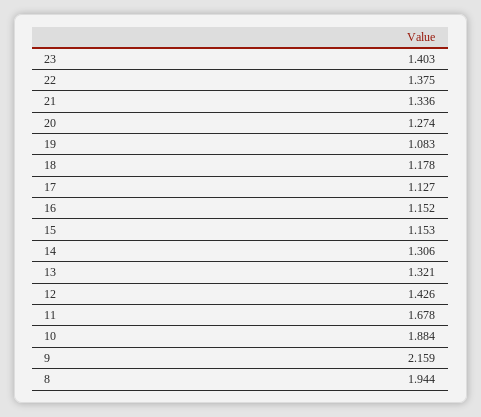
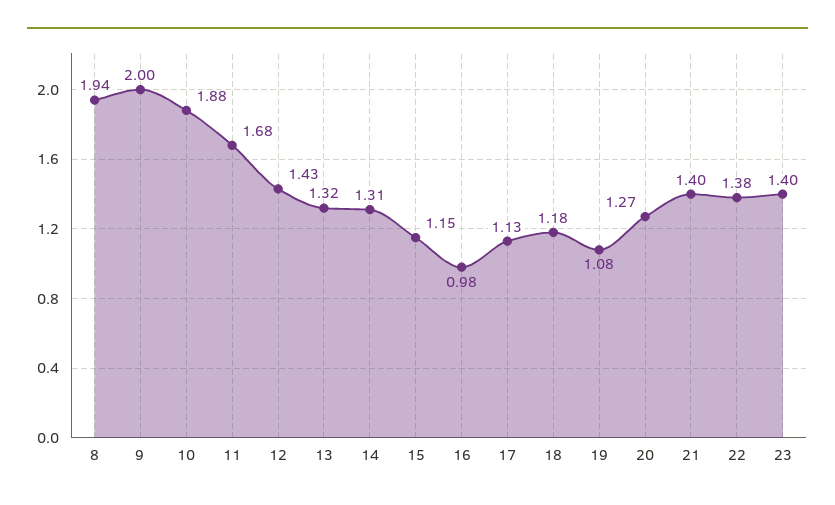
21: 1.336 -> 1.4
16: 1.152 -> 0.98
9: 2.159 -> 2

